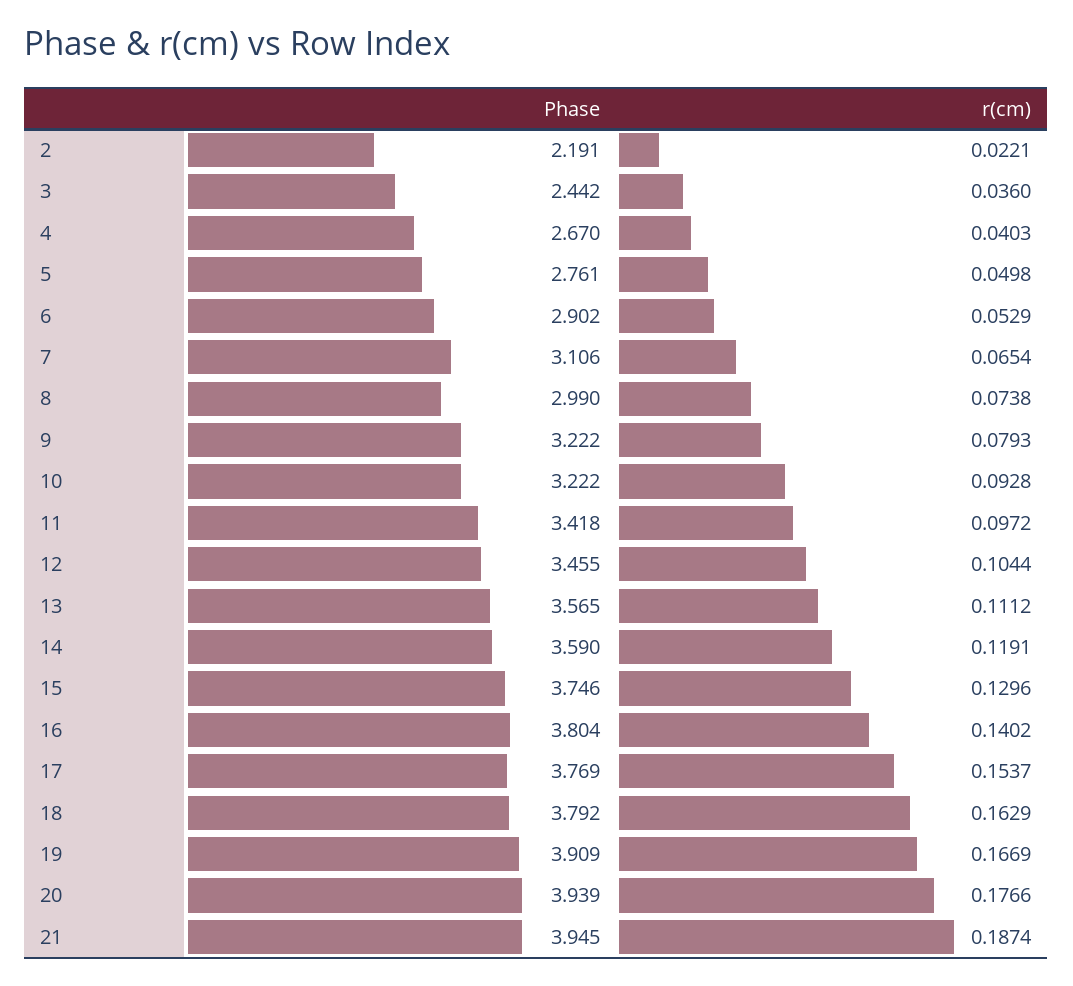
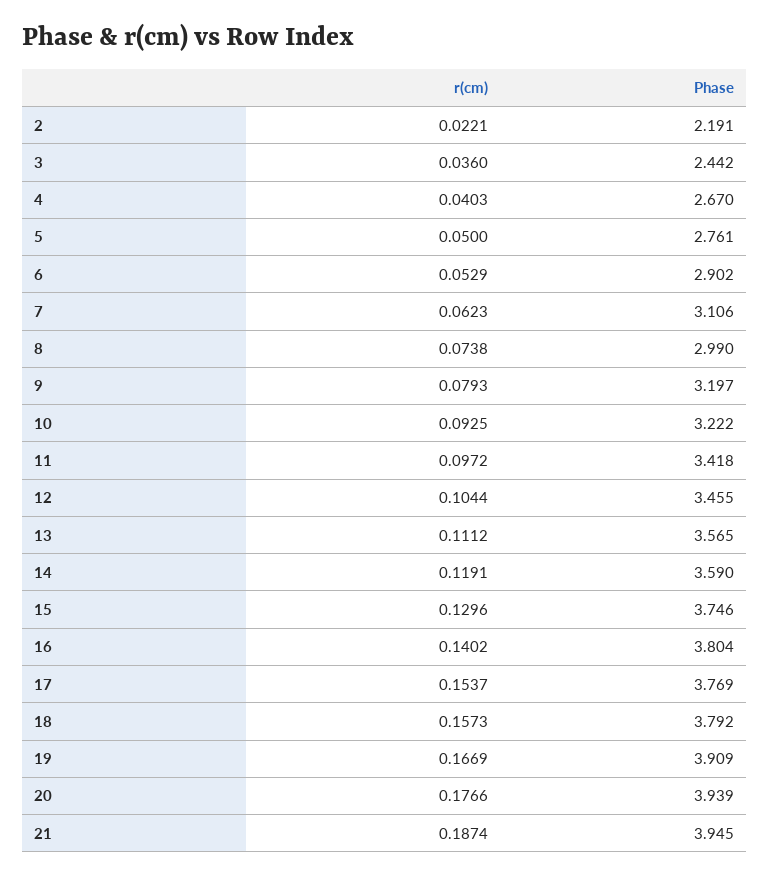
r(cm), 5: 0.0498 -> 0.05
r(cm), 7: 0.0654 -> 0.0623
Phase, 9: 3.222 -> 3.197
r(cm), 10: 0.0928 -> 0.0925
r(cm), 18: 0.1629 -> 0.1573

